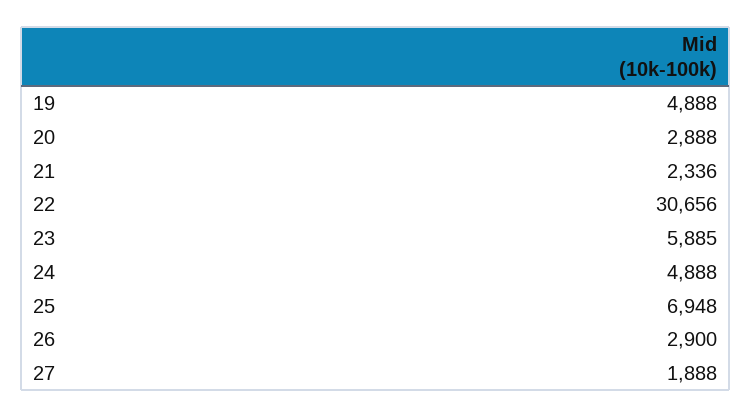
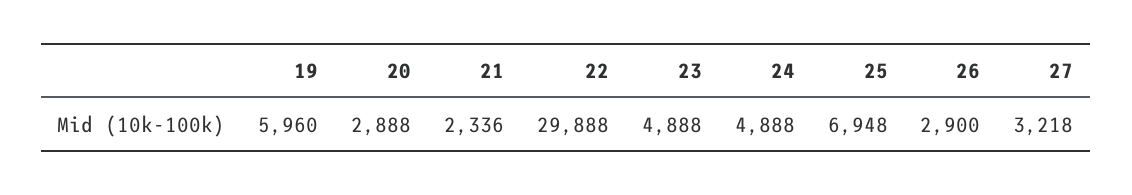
19: 4888 -> 5960
22: 30656 -> 29888
23: 5885 -> 4888
27: 1888 -> 3218

